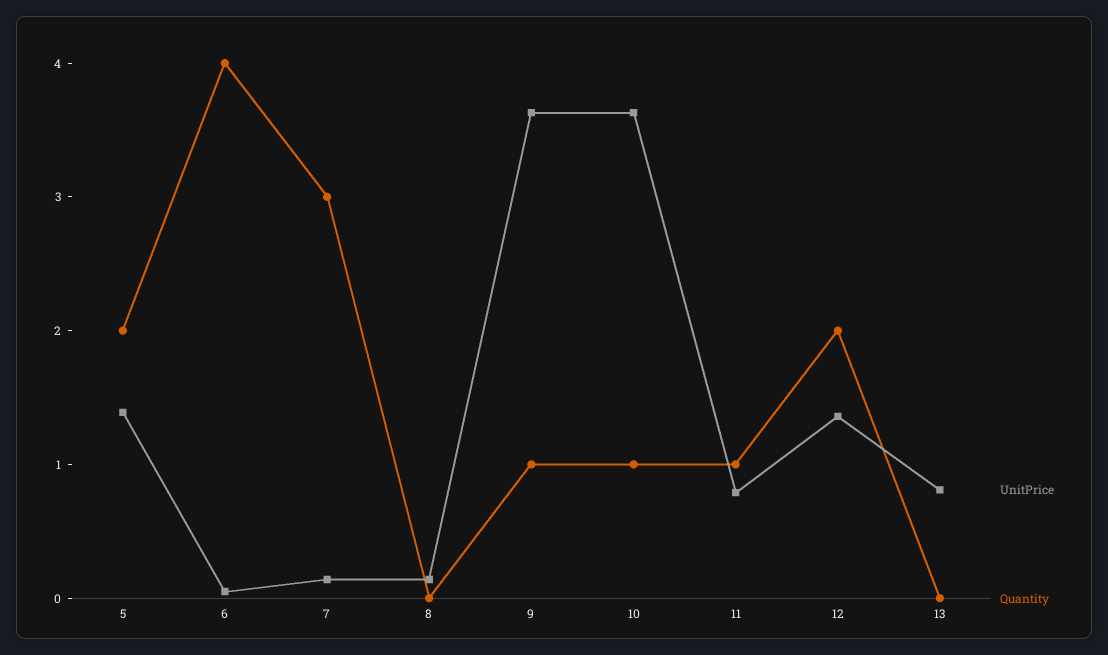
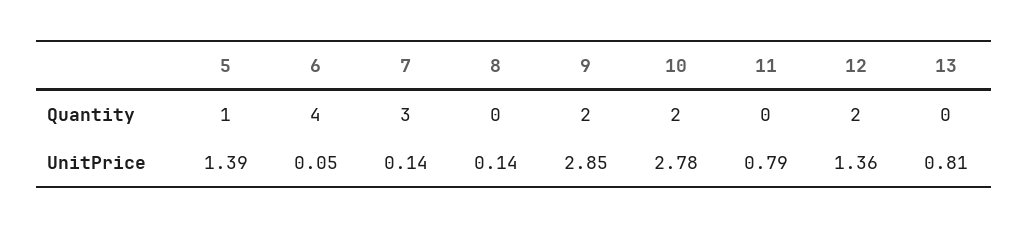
Quantity, 5: 2 -> 1
UnitPrice, 9: 3.6 -> 2.85
Quantity, 9: 1 -> 2
UnitPrice, 10: 3.6 -> 2.78
Quantity, 10: 1 -> 2
Quantity, 11: 1 -> 0

